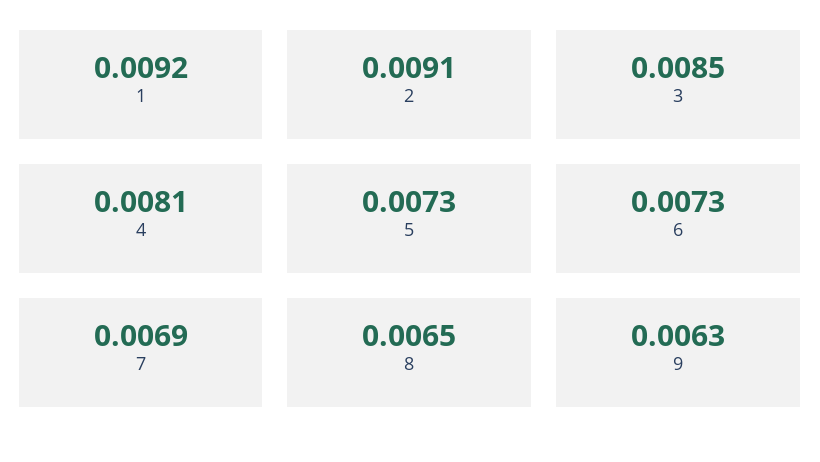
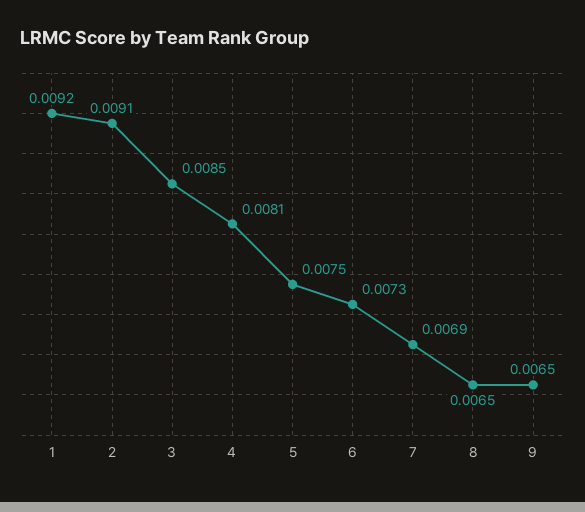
5: 0.0073 -> 0.0075
9: 0.0063 -> 0.0065

